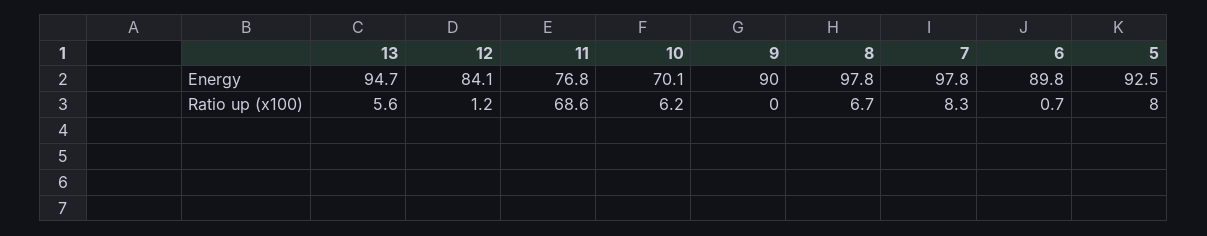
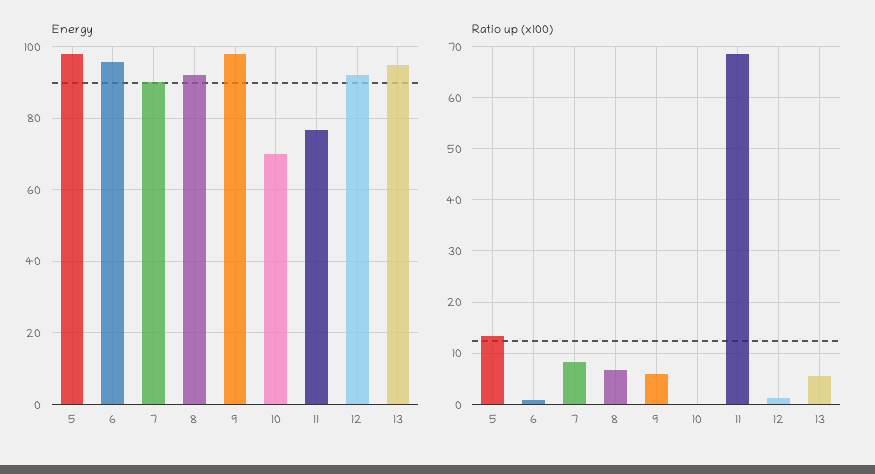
Energy, 12: 84.1 -> 92
Energy, 9: 90 -> 98
Energy, 8: 97.8 -> 92
Energy, 7: 97.8 -> 90
Energy, 6: 89.8 -> 96
Energy, 5: 92.5 -> 98
Ratio up (x100), 10: 6.2 -> 0
Ratio up (x100), 9: 0 -> 6
Ratio up (x100), 5: 8 -> 14

